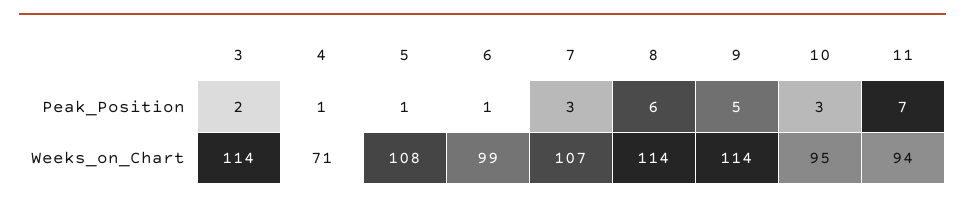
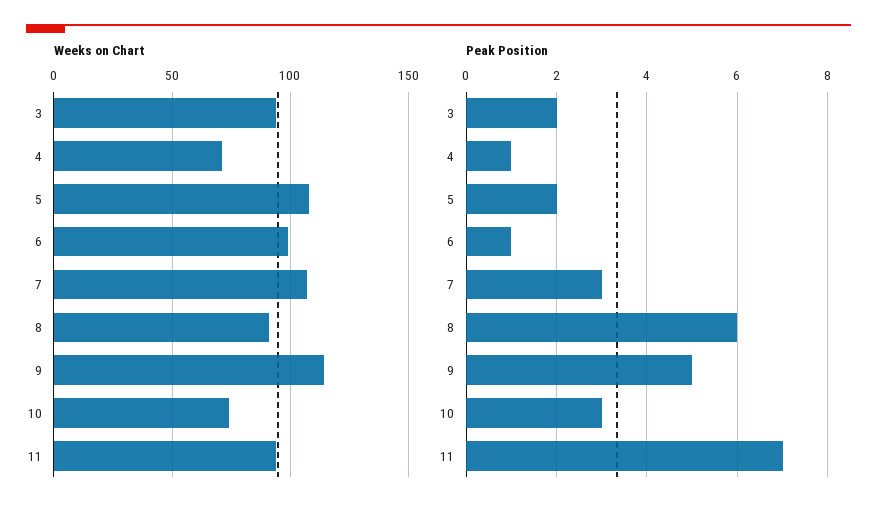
Peak_Position, 5: 1 -> 2
Weeks_on_Chart, 3: 114 -> 95
Weeks_on_Chart, 8: 114 -> 90
Weeks_on_Chart, 10: 95 -> 75

